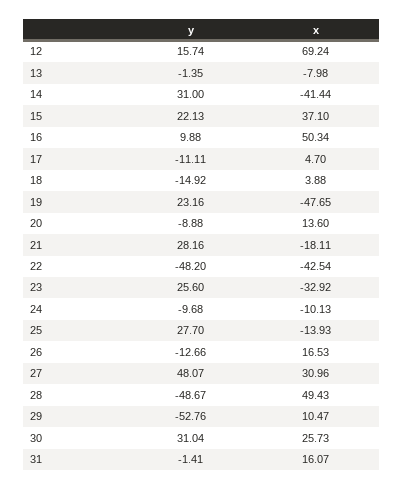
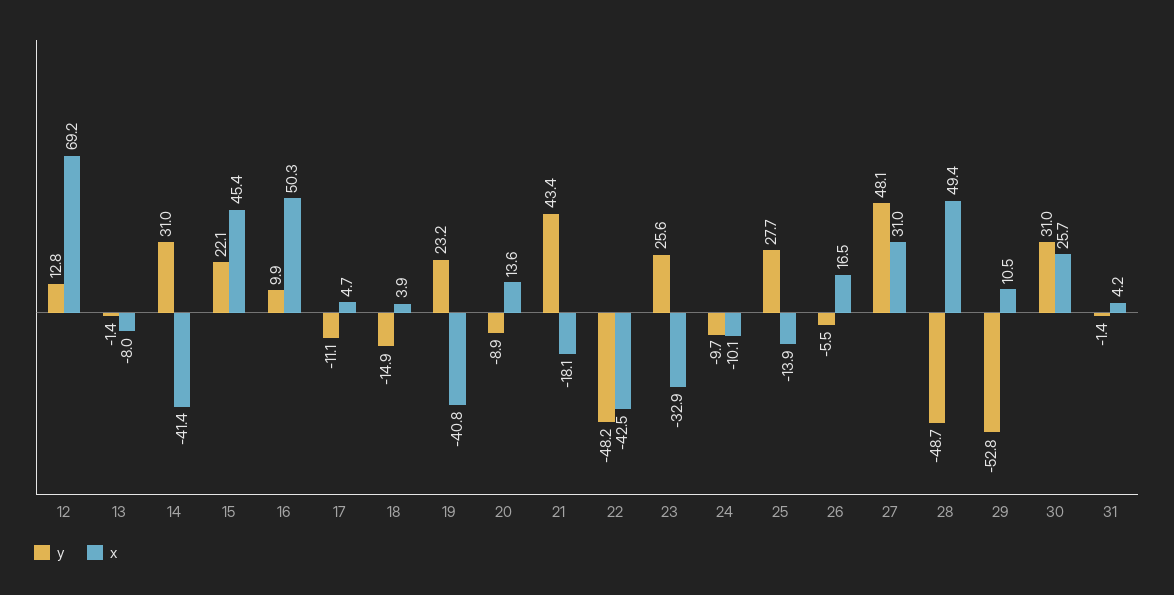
y, 12: 15.74 -> 12.8
x, 15: 37.1 -> 45.4
x, 19: -47.65 -> -40.8
y, 21: 28.16 -> 43.4
y, 26: -12.66 -> -5.5
x, 31: 16.07 -> 4.2

